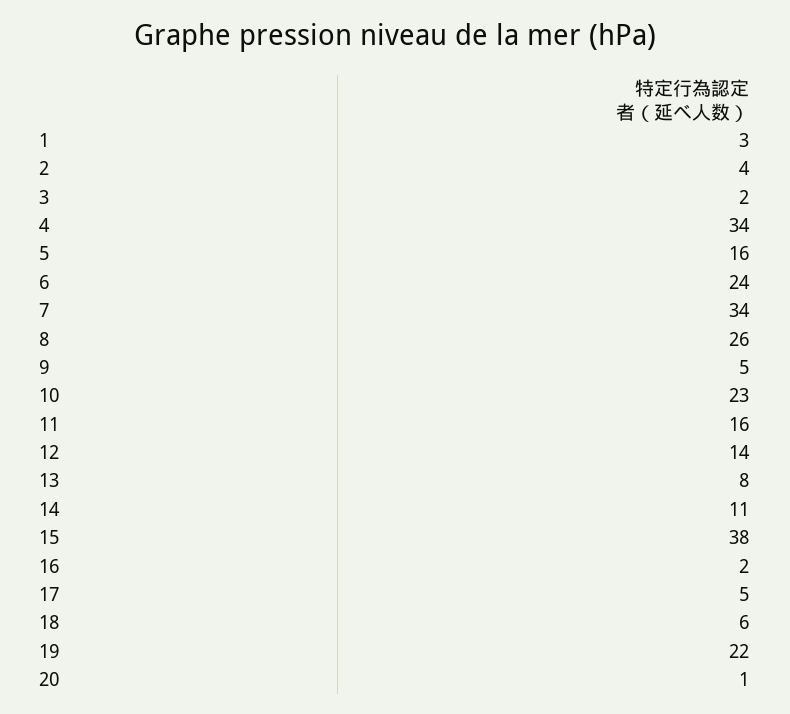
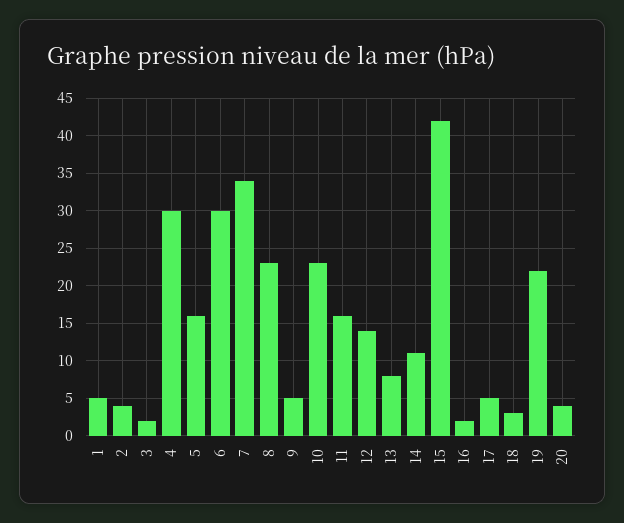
1: 3 -> 5
4: 34 -> 30
6: 24 -> 30
8: 26 -> 23
15: 38 -> 42
18: 6 -> 3
20: 1 -> 4

